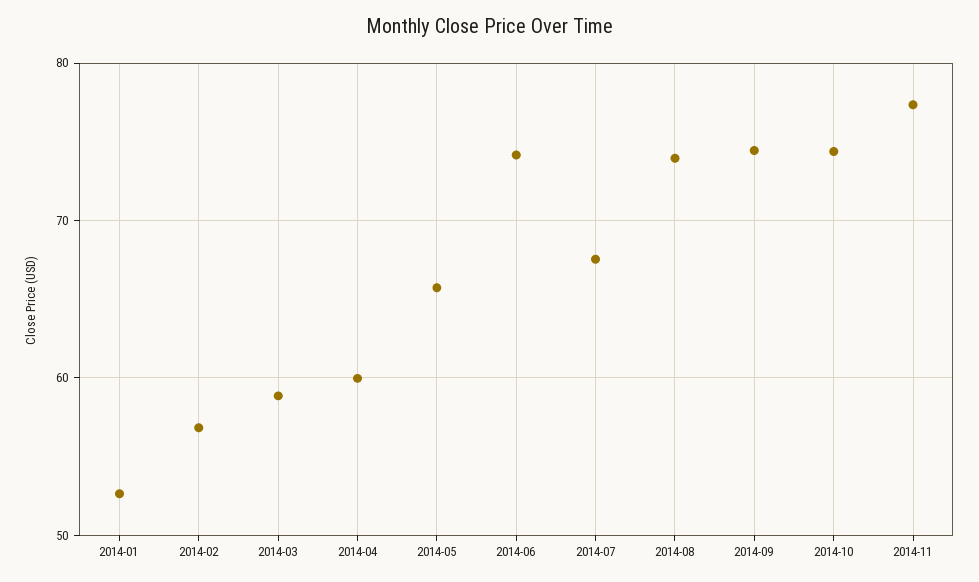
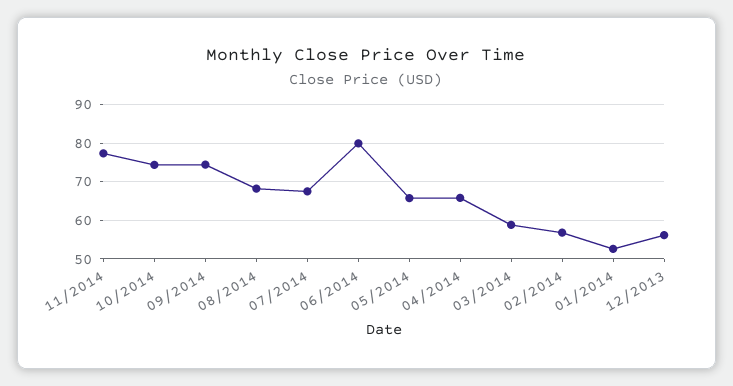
2014-04: 60 -> 66
2014-06: 74 -> 80
2014-08: 74 -> 68
12/2013: none -> 56

